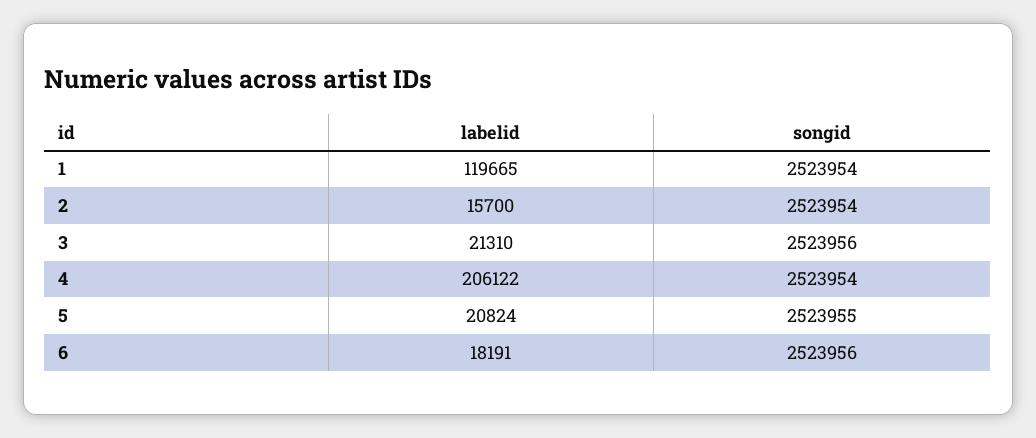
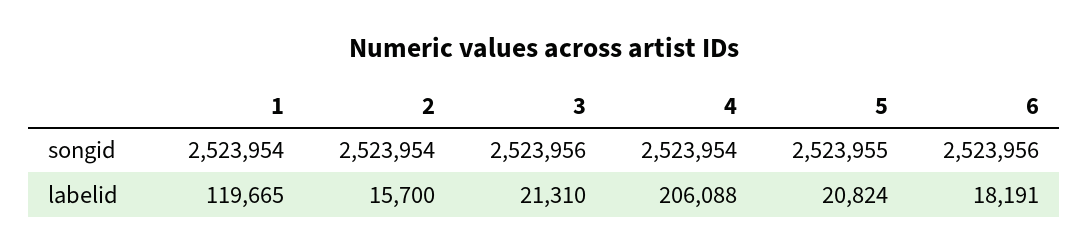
labelid, 4: 206122 -> 206088

